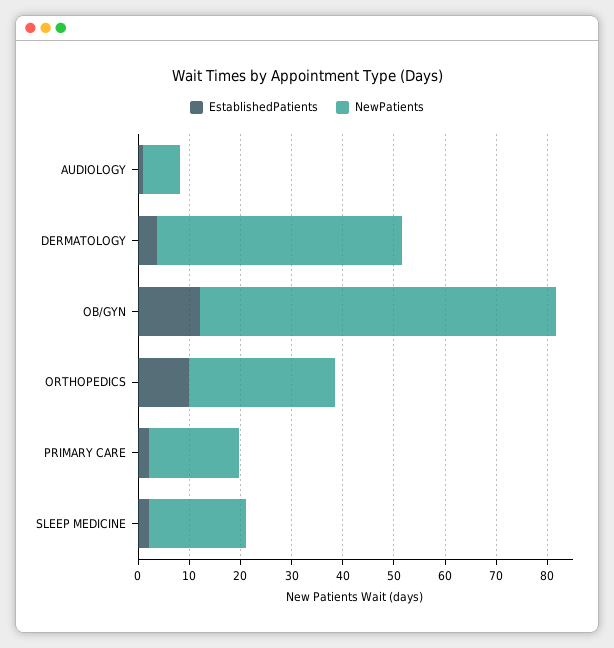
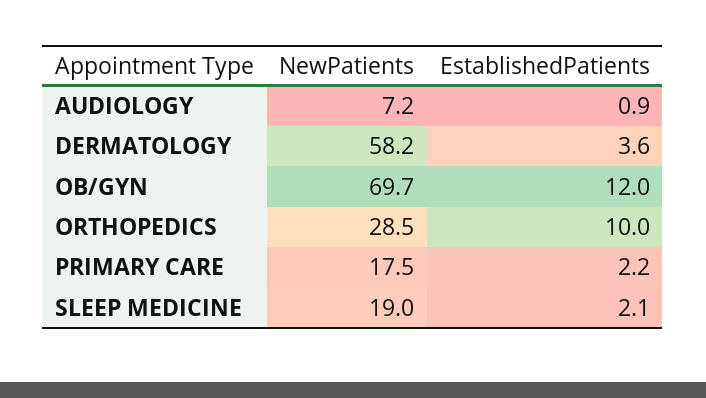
NewPatients, DERMATOLOGY: 48 -> 58.2

